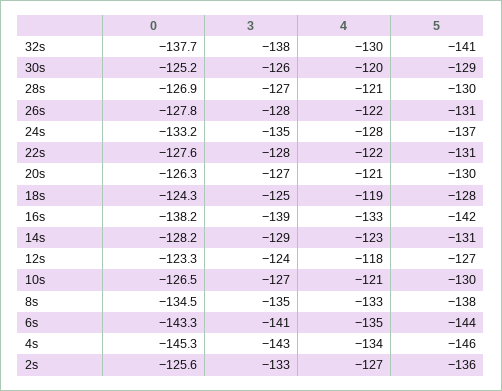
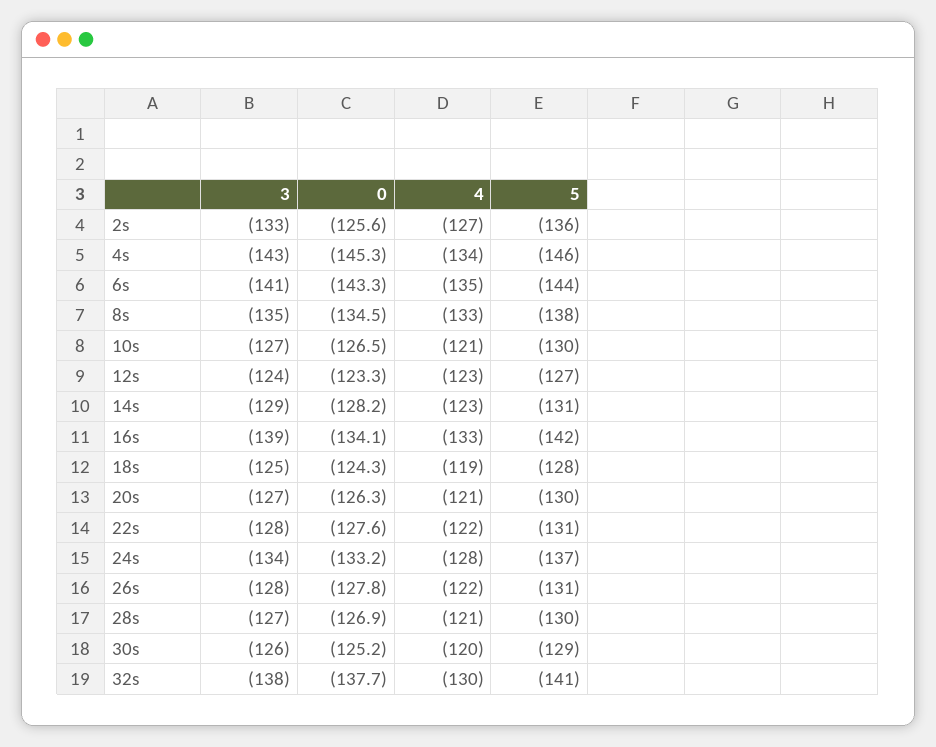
3, 24s: -135 -> -134
0, 16s: -138.2 -> -134.1
4, 12s: -118 -> -123

